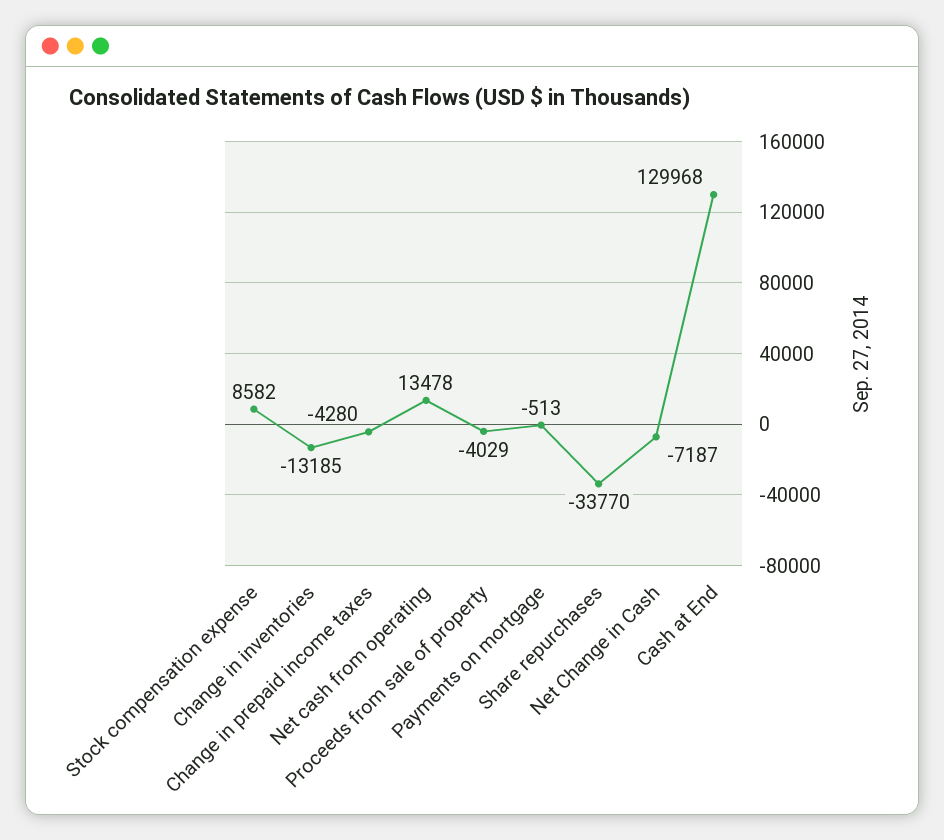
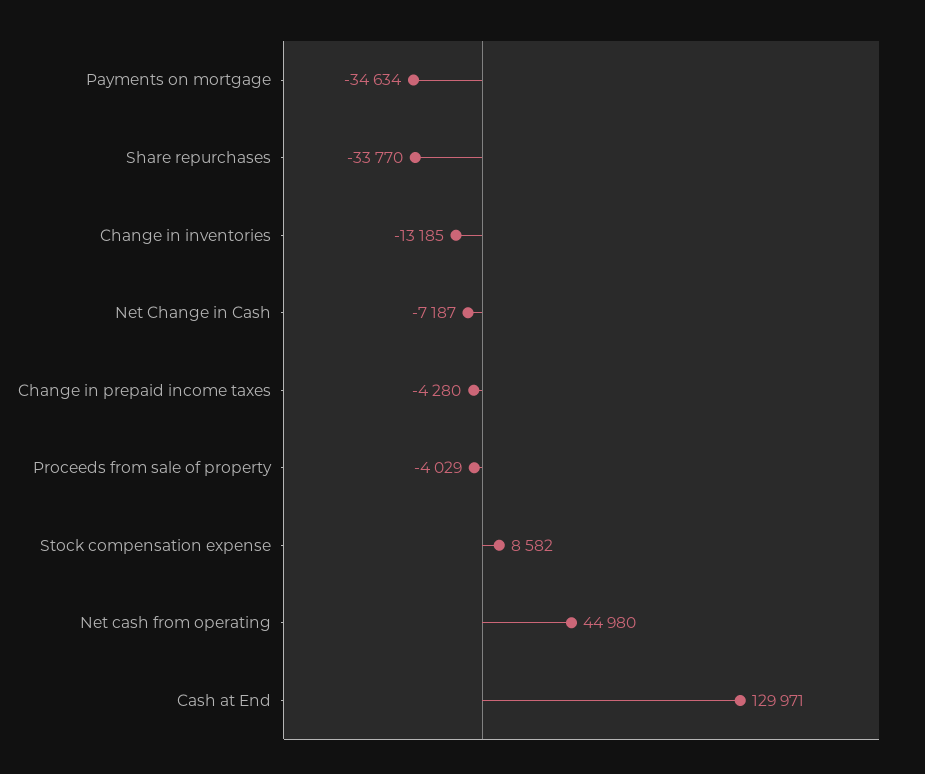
Net cash from operating: 13478 -> 44980
Payments on mortgage: -513 -> -34634
Cash at End: 129968 -> 129971

